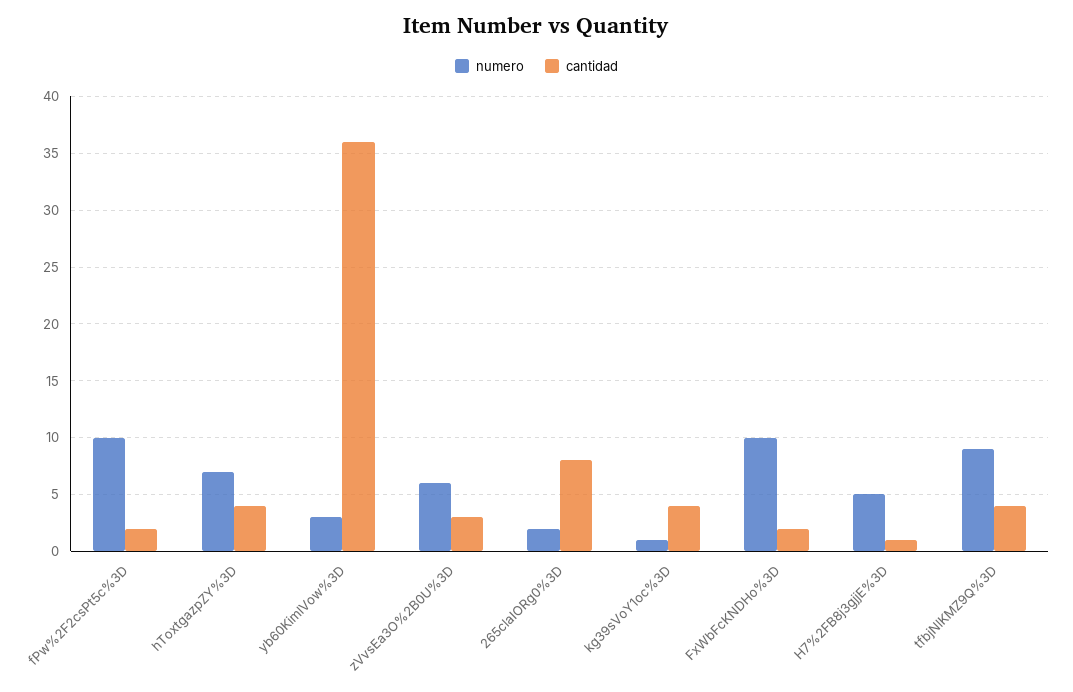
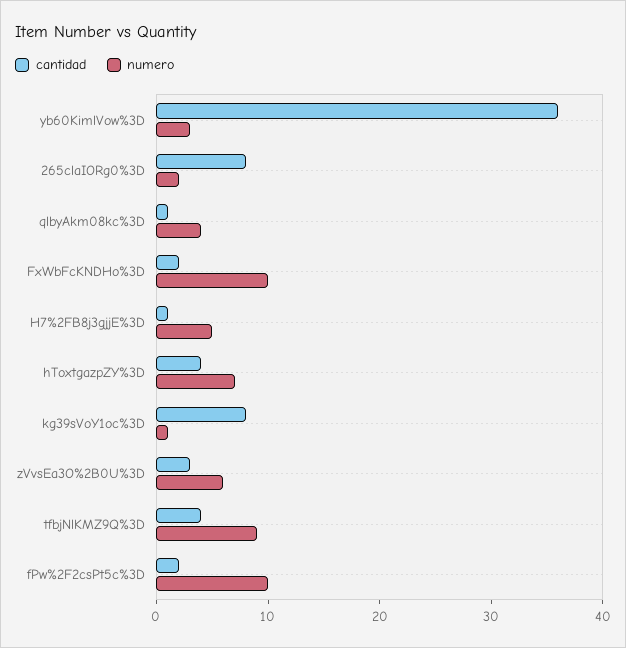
cantidad, kg39sVoY1oc%3D: 4 -> 8
cantidad, qlbyAkm08kc%3D: none -> 1
numero, qlbyAkm08kc%3D: none -> 4

